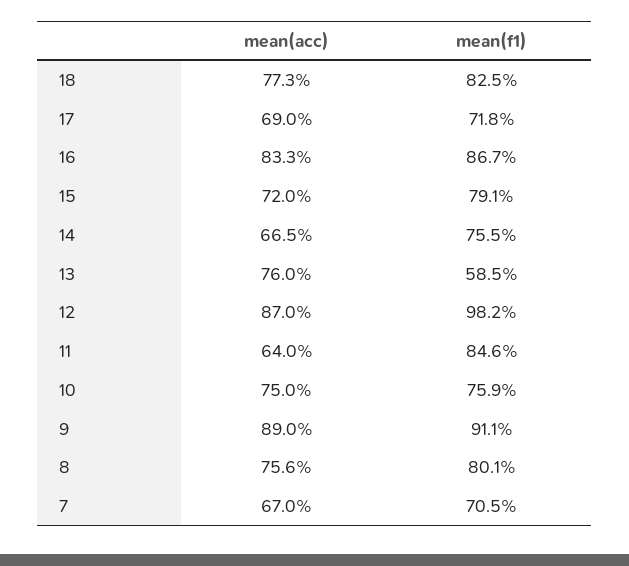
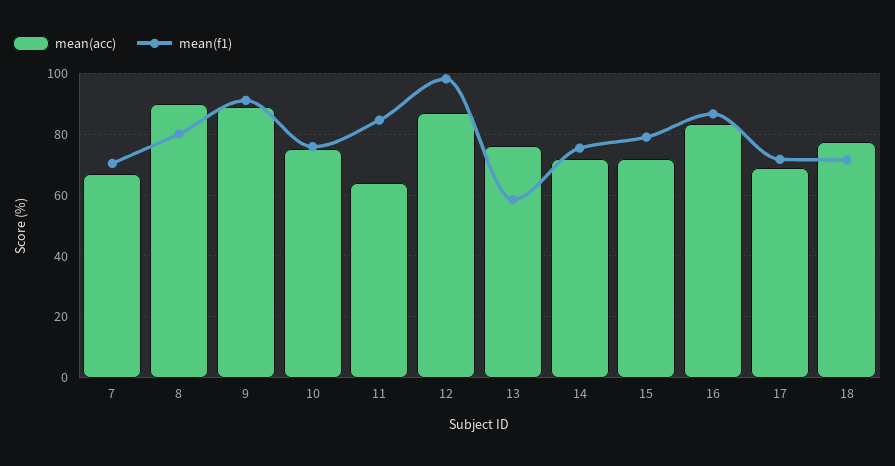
mean(f1), 18: 82.5 -> 72
mean(acc), 14: 66.5 -> 72
mean(acc), 8: 75.6 -> 90

